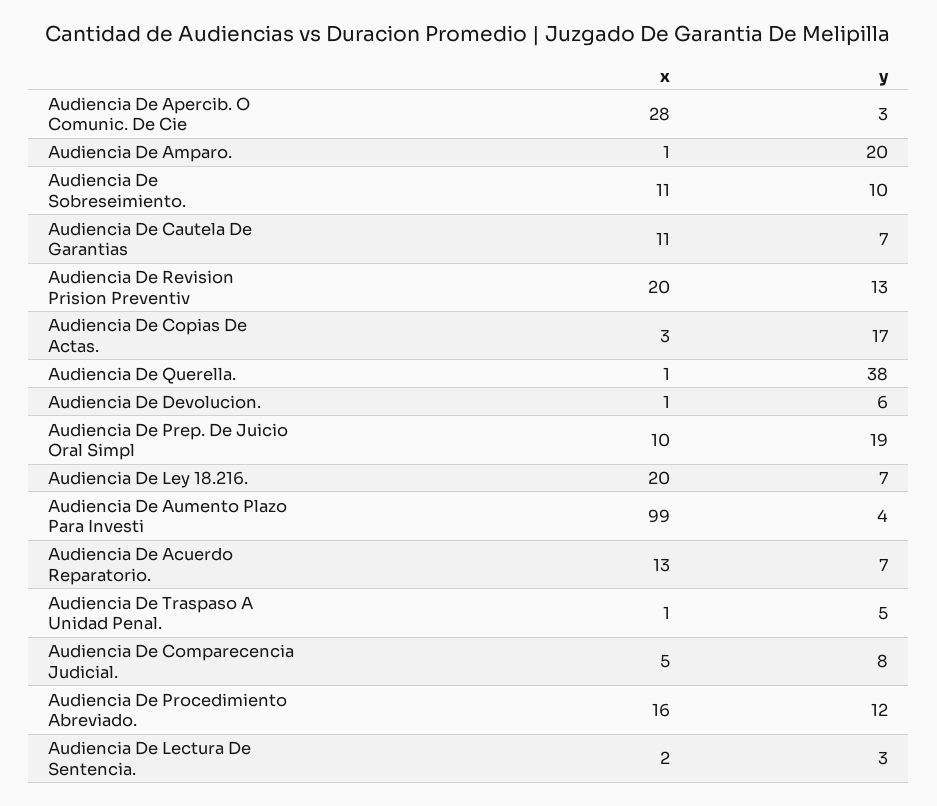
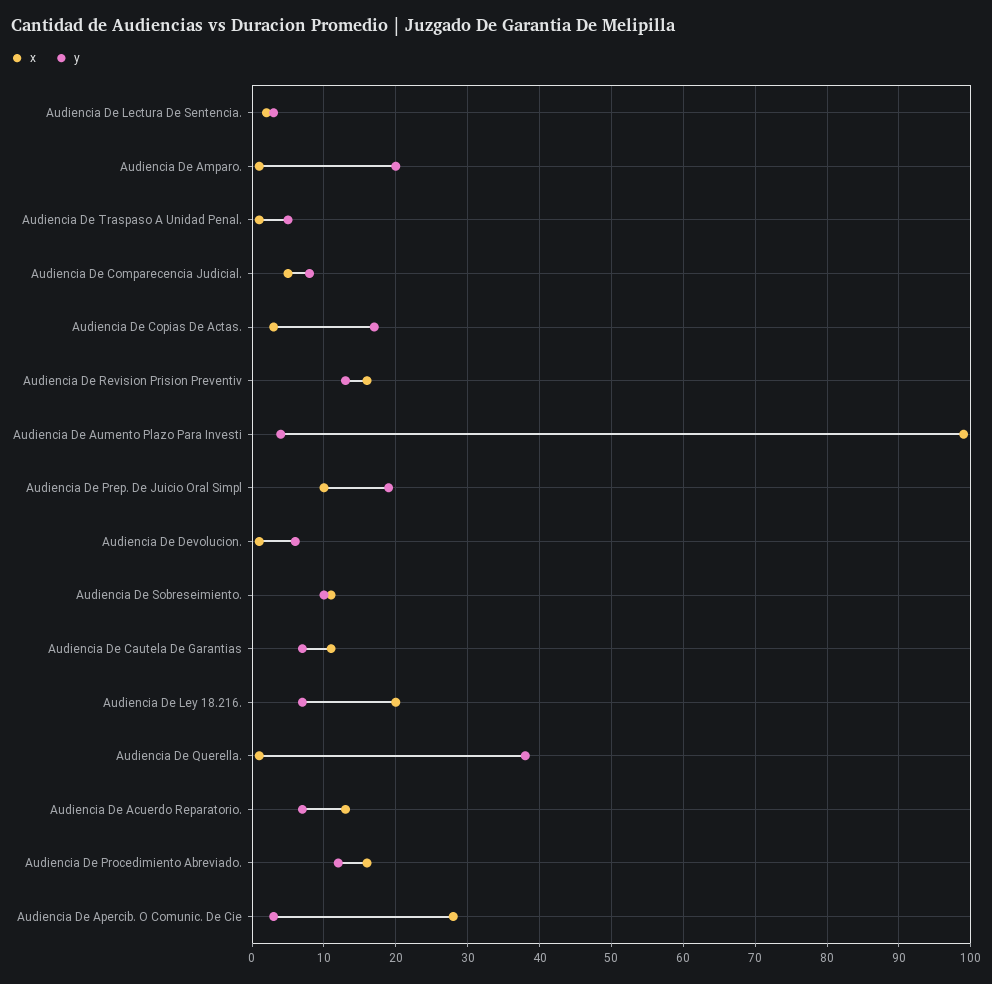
x, Audiencia De Revision Prision Preventiv: 20 -> 16

